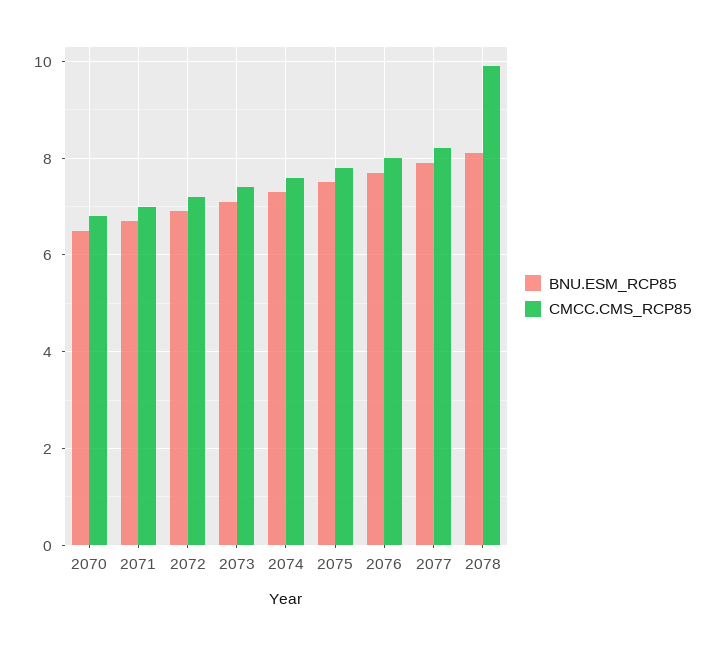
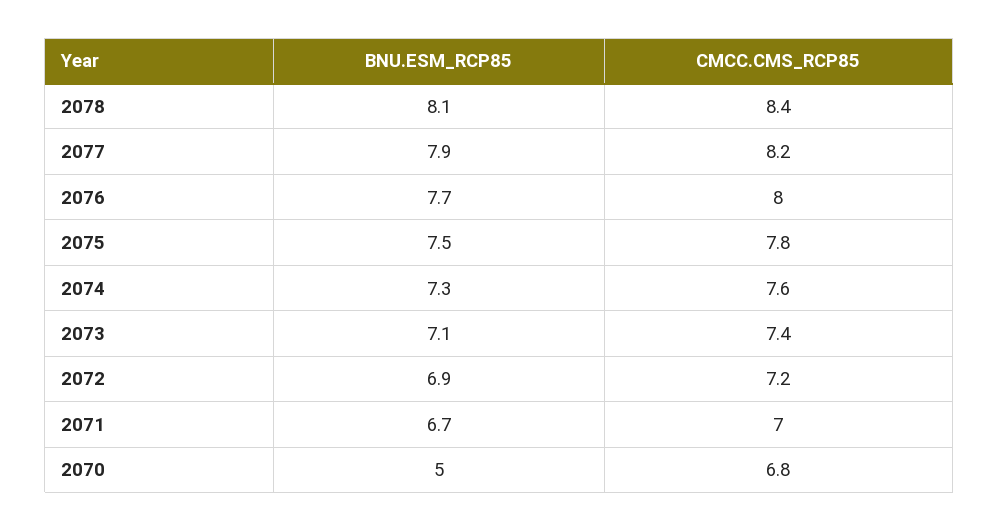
BNU.ESM_RCP85, 2070: 6.5 -> 5
CMCC.CMS_RCP85, 2078: 10 -> 8.4

